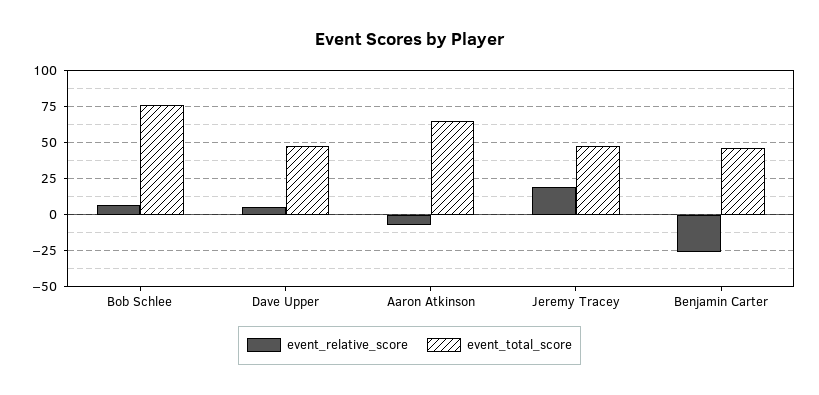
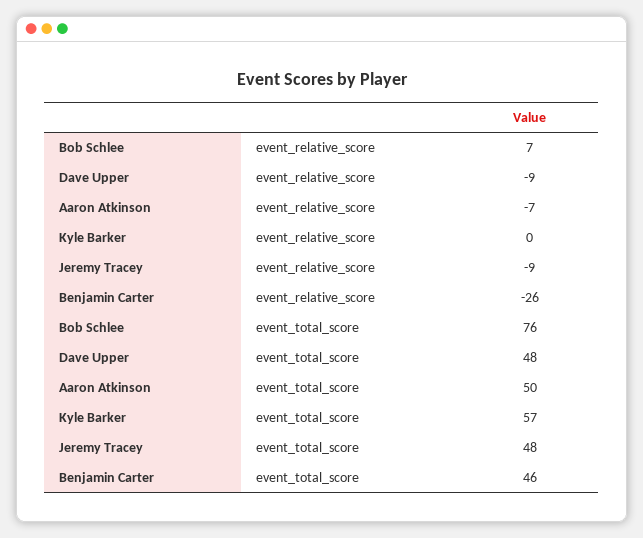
event_relative_score, Dave Upper: 5 -> -9
event_total_score, Aaron Atkinson: 65 -> 50
event_relative_score, Jeremy Tracey: 20 -> -9
event_relative_score, Kyle Barker: none -> 0
event_total_score, Kyle Barker: none -> 57

